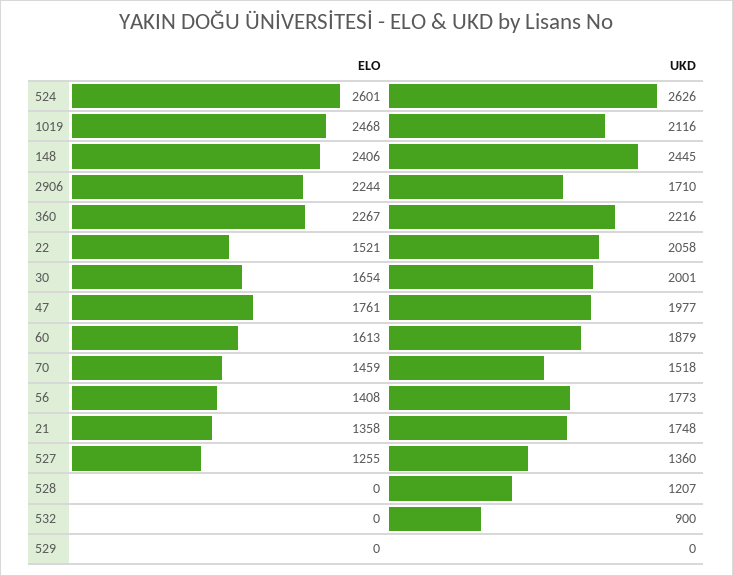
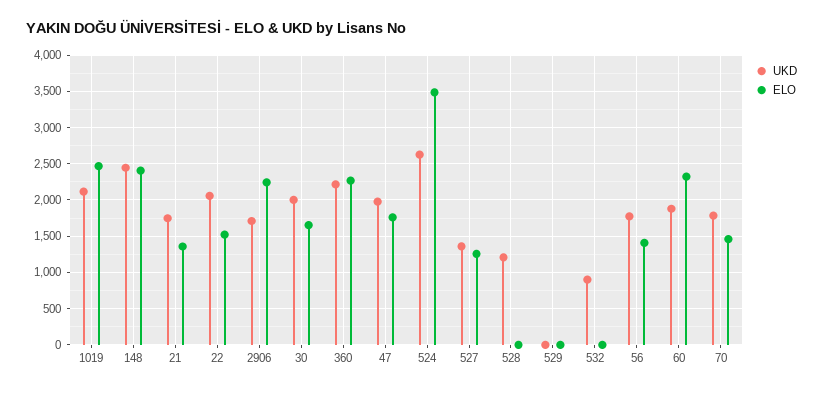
ELO, 524: 2601 -> 3500
ELO, 60: 1613 -> 2300
UKD, 70: 1518 -> 1800

